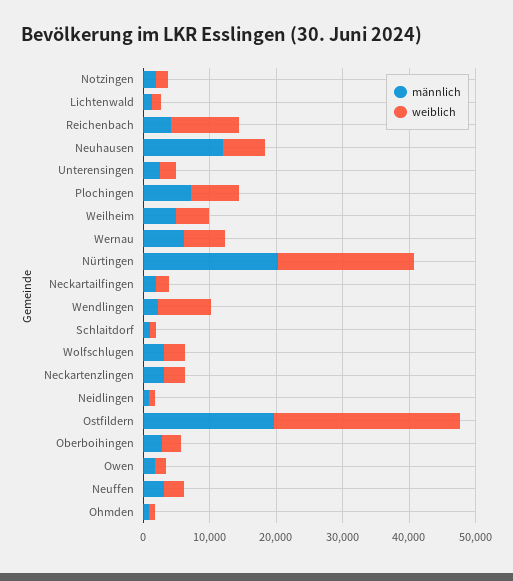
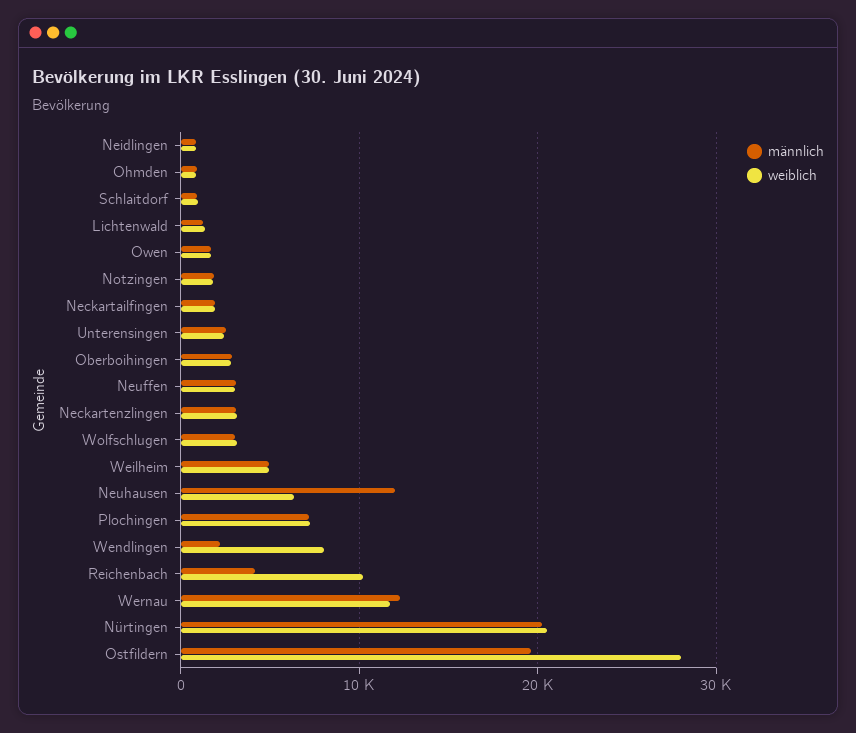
männlich, Wernau: 6000 -> 12000
weiblich, Wernau: 6000 -> 12000

